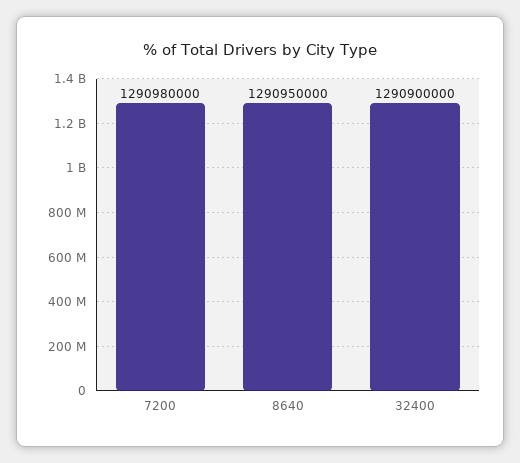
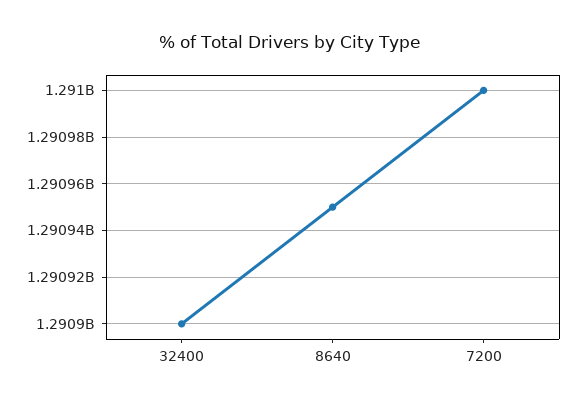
7200: 1290980000 -> 1291000000

